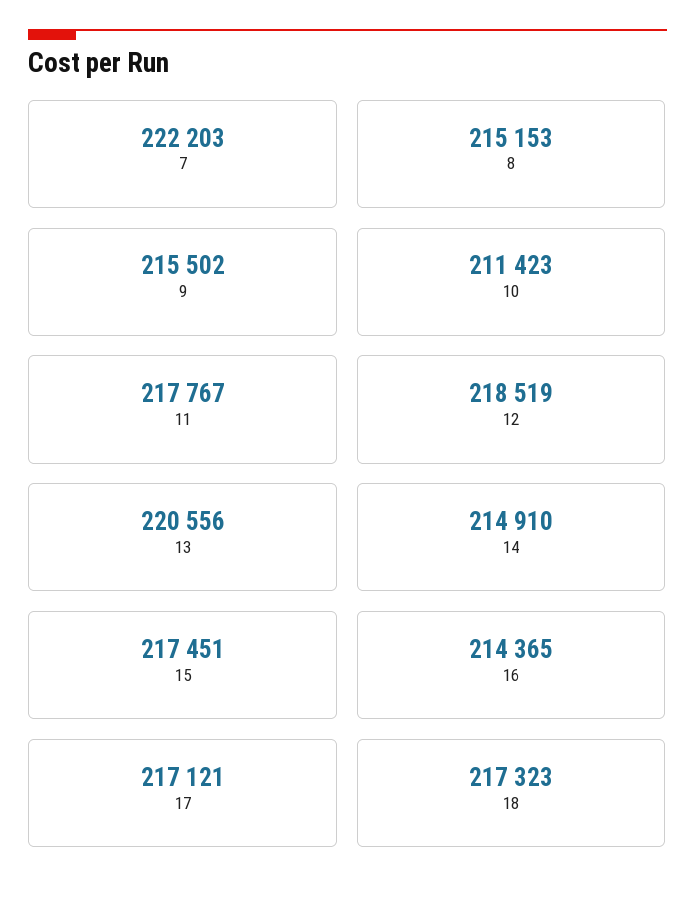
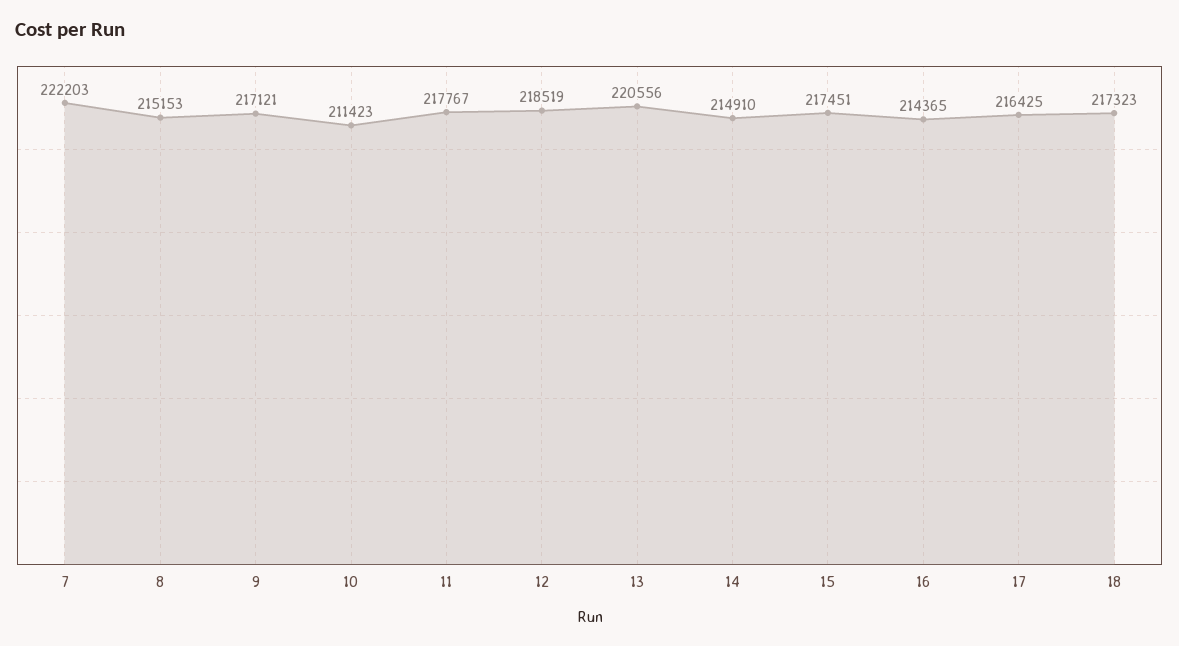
9: 215502 -> 217121
17: 217121 -> 216425

